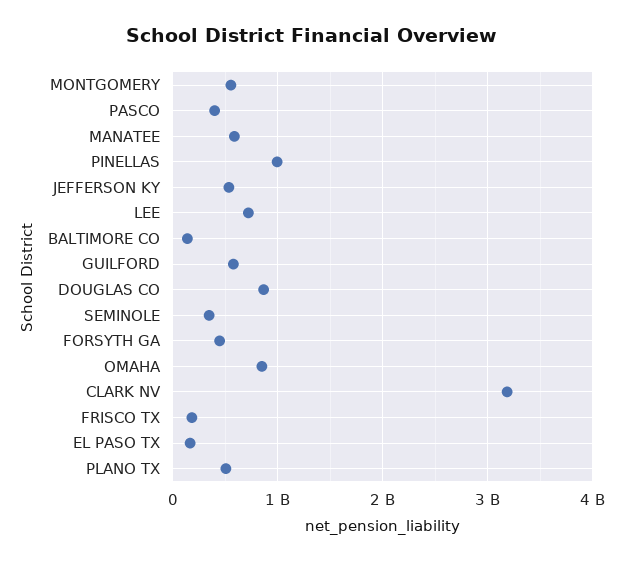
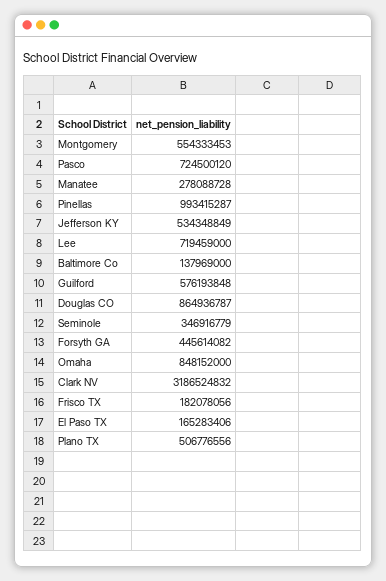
PASCO: 400000000 -> 724500120
MANATEE: 600000000 -> 278088728

